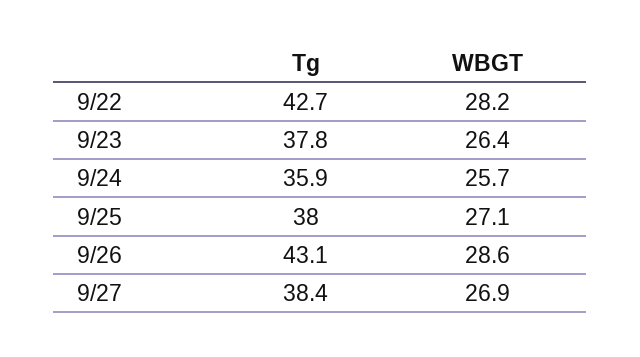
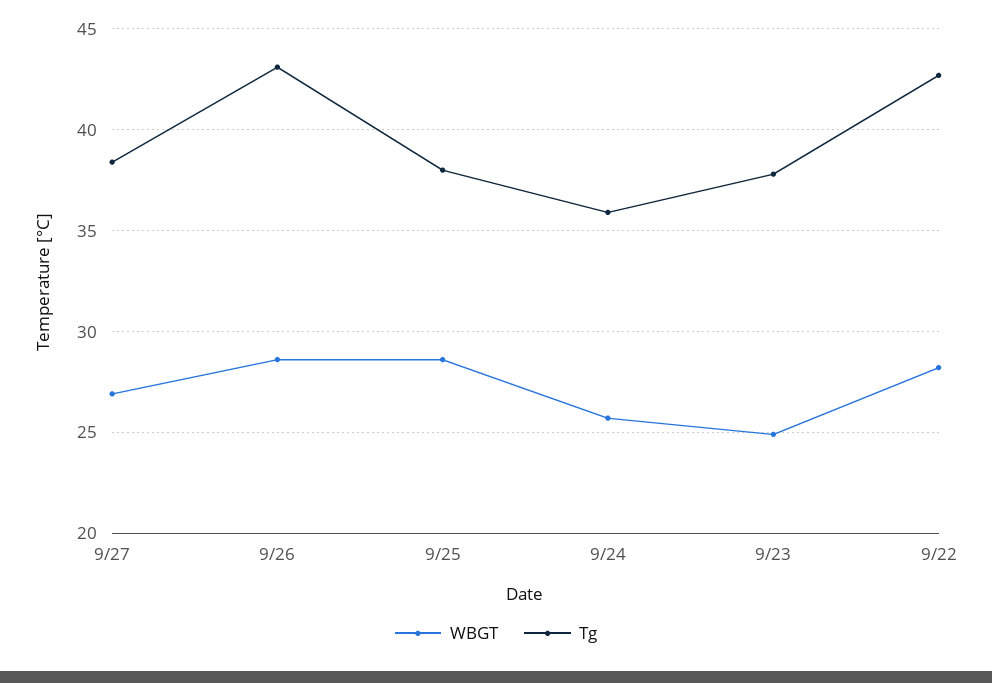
WBGT, 9/23: 26.4 -> 25
WBGT, 9/25: 27.1 -> 28.5

